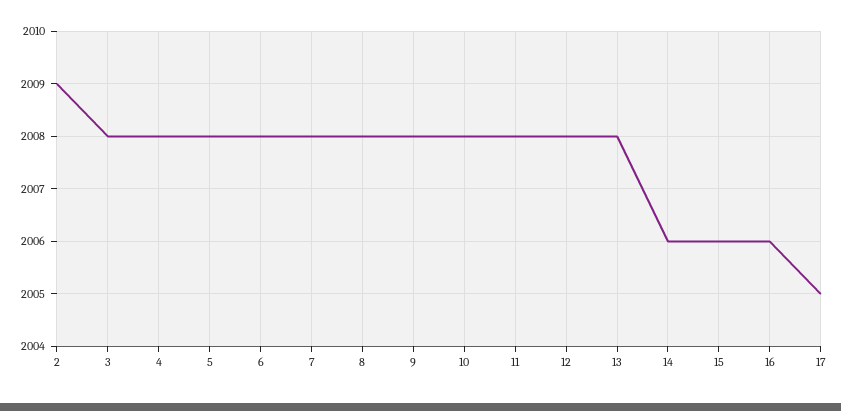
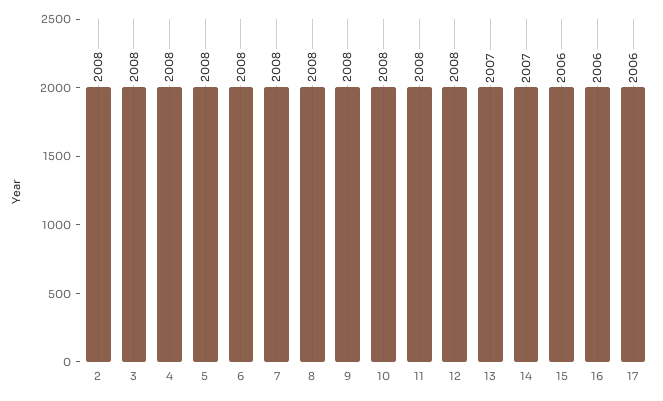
2: 2009 -> 2008
13: 2008 -> 2007
14: 2006 -> 2007
17: 2005 -> 2006

